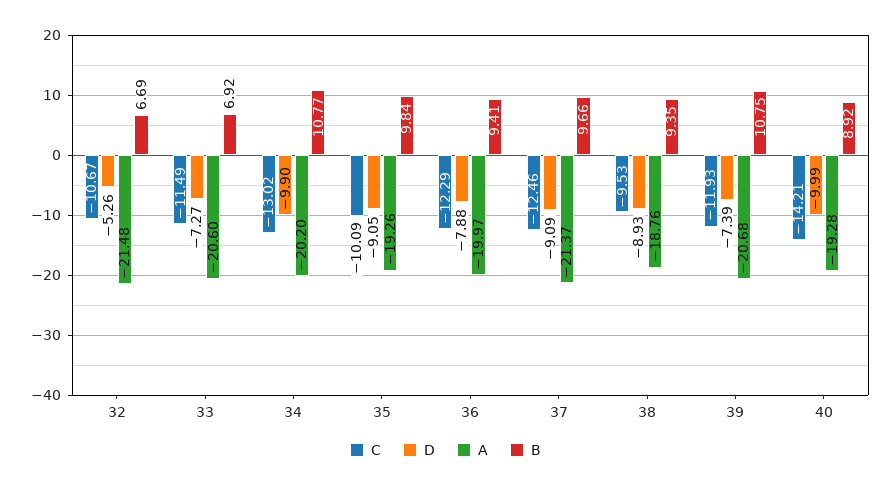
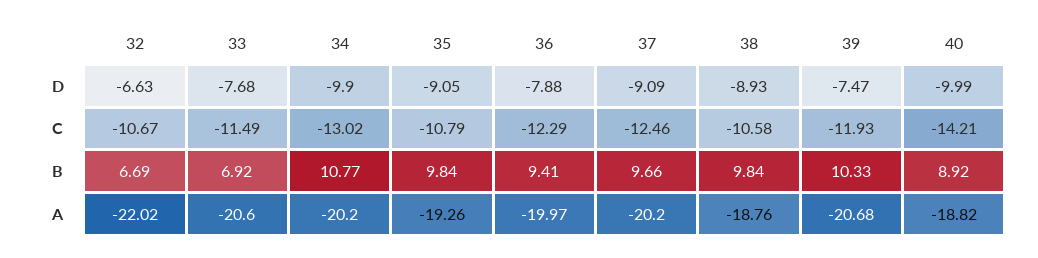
D, 32: -5.26 -> -6.63
A, 32: -21.48 -> -22.02
D, 33: -7.27 -> -7.68
C, 35: -10.09 -> -10.79
A, 37: -21.37 -> -20.2
C, 38: -9.53 -> -10.58
B, 38: 9.35 -> 9.84
D, 39: -7.39 -> -7.47
B, 39: 10.75 -> 10.33
A, 40: -19.28 -> -18.82

